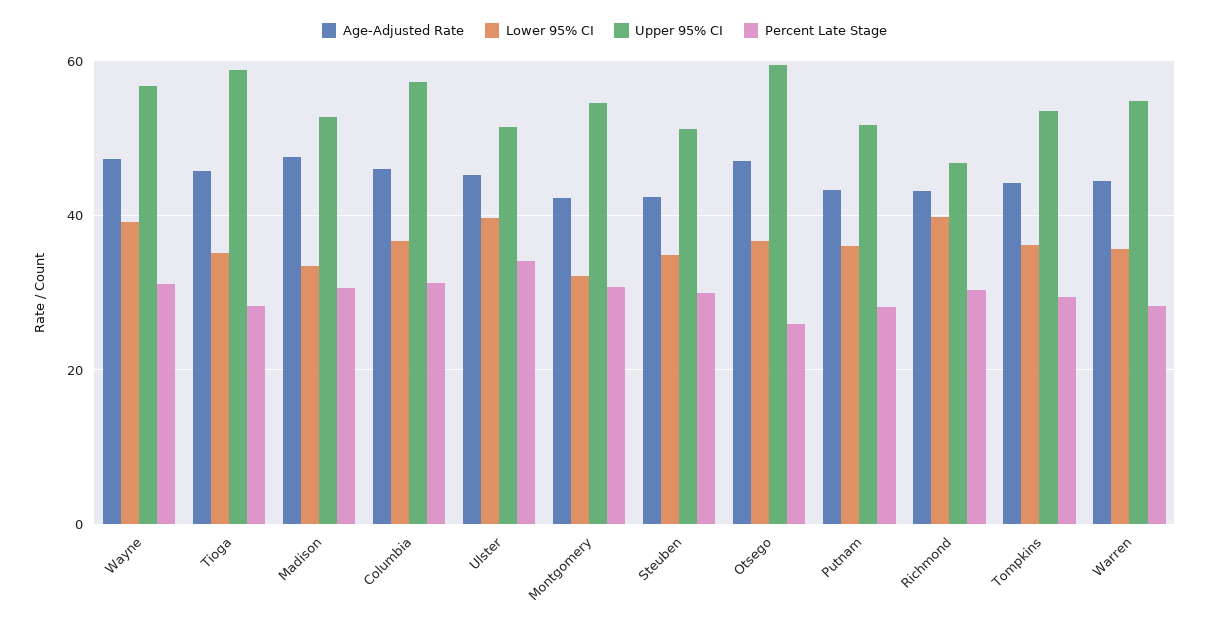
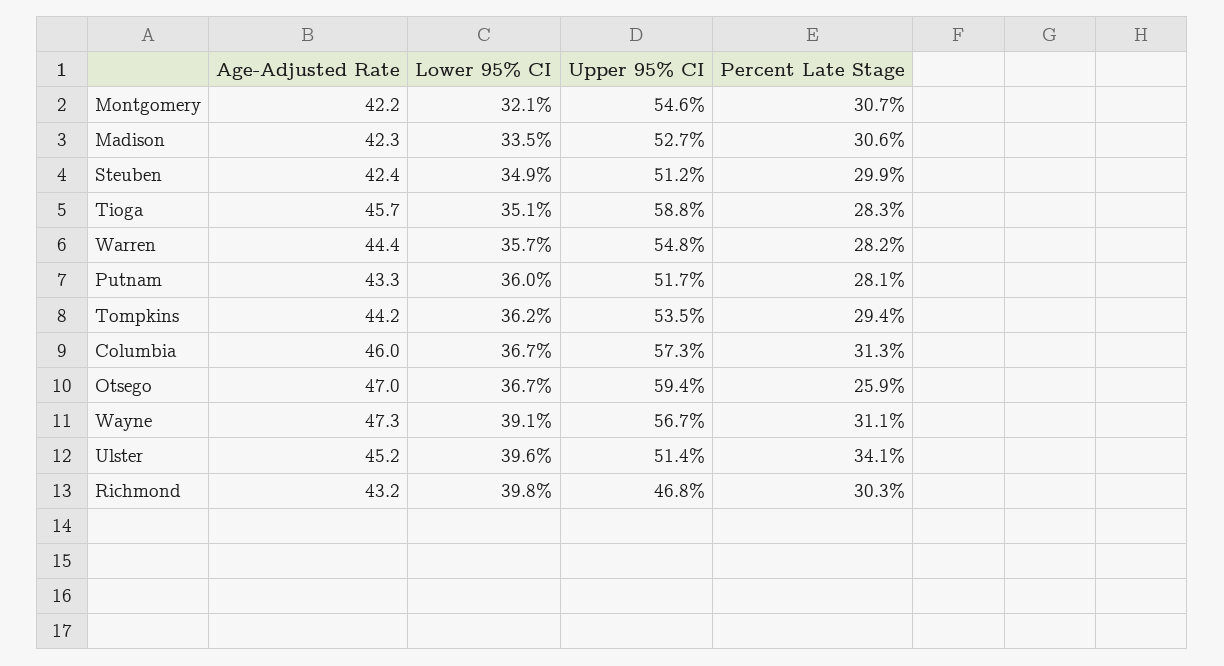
Age-Adjusted Rate, Madison: 48 -> 42.3

